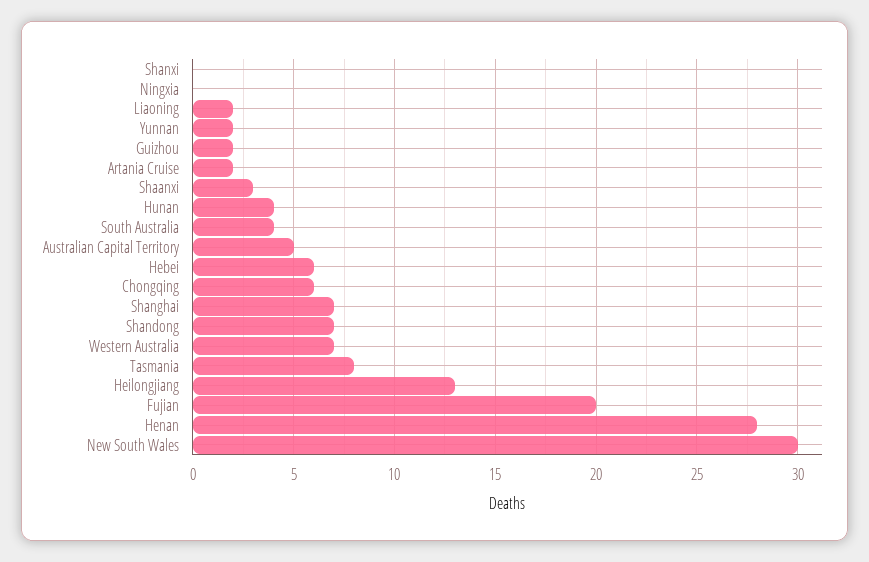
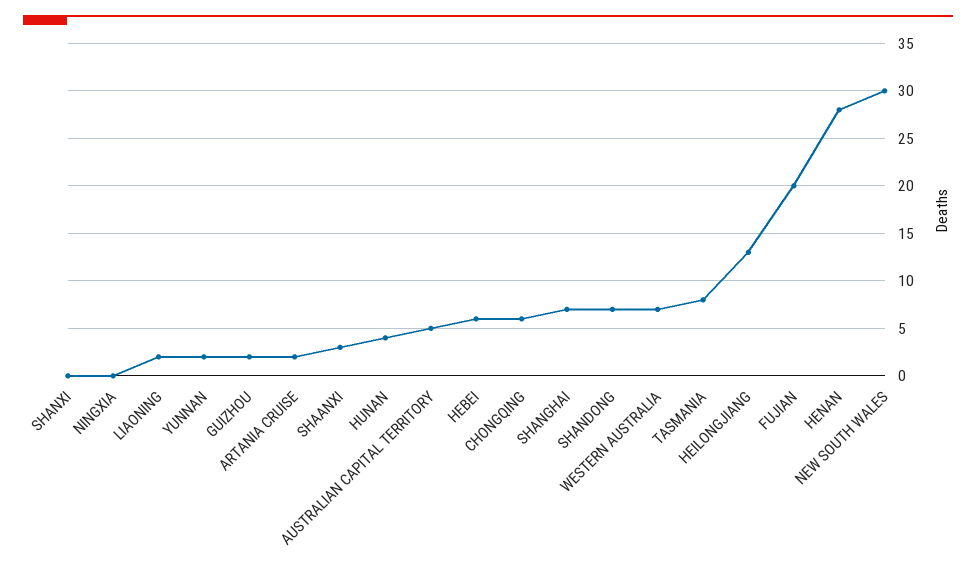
South Australia: 4 -> none

